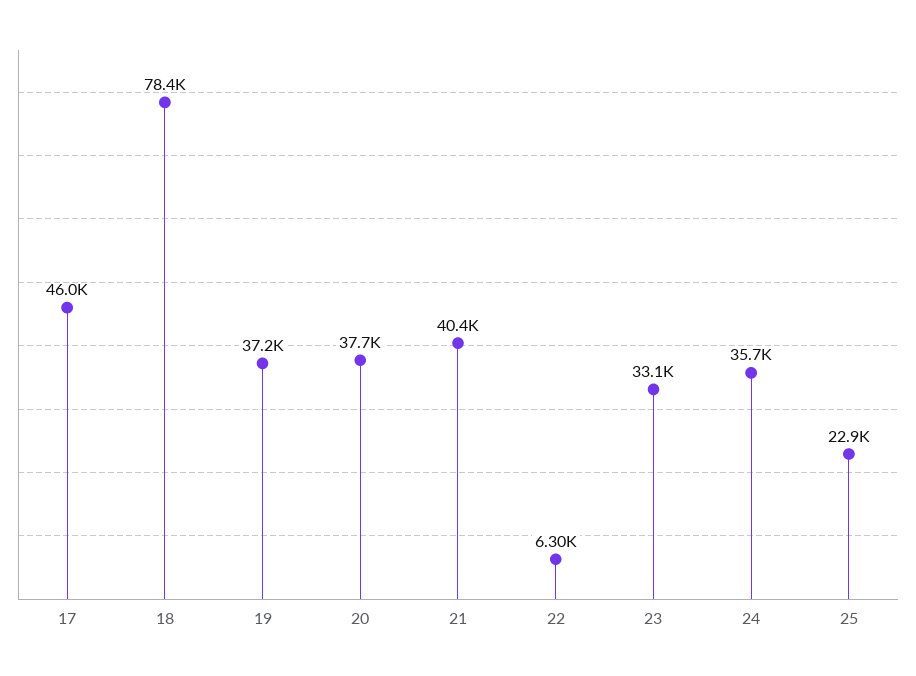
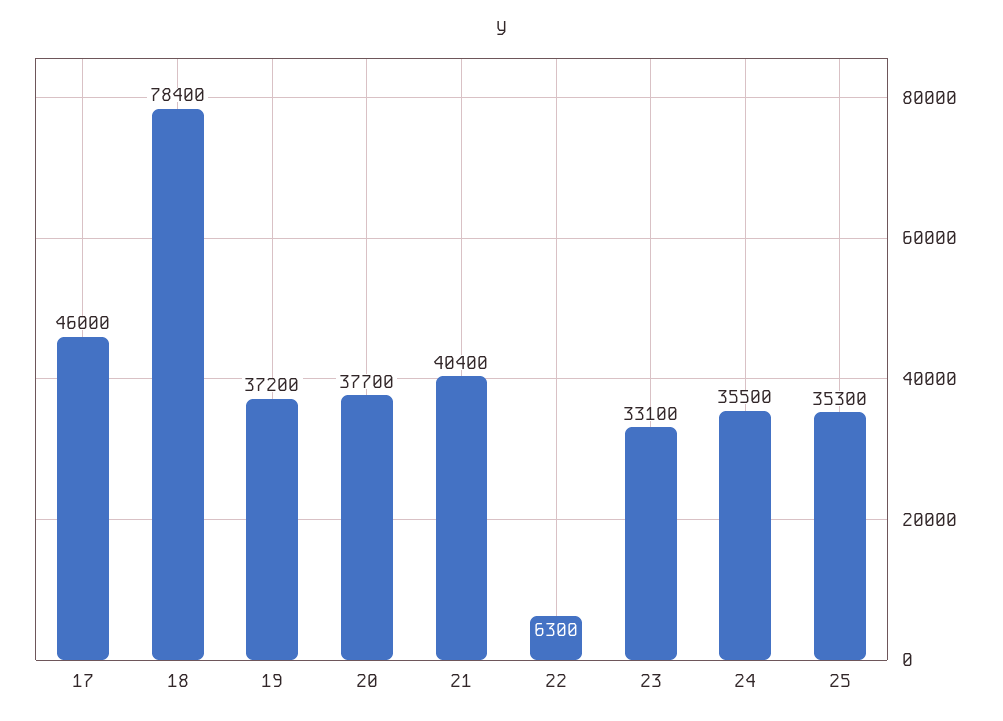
24: 35700 -> 35500
25: 22900 -> 35300

